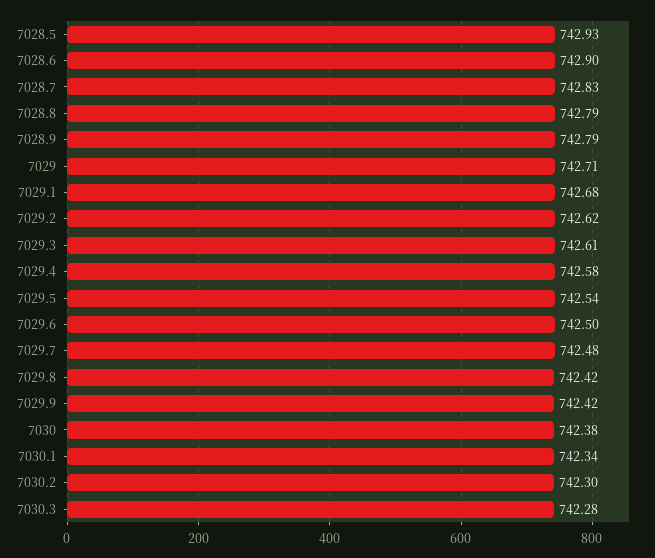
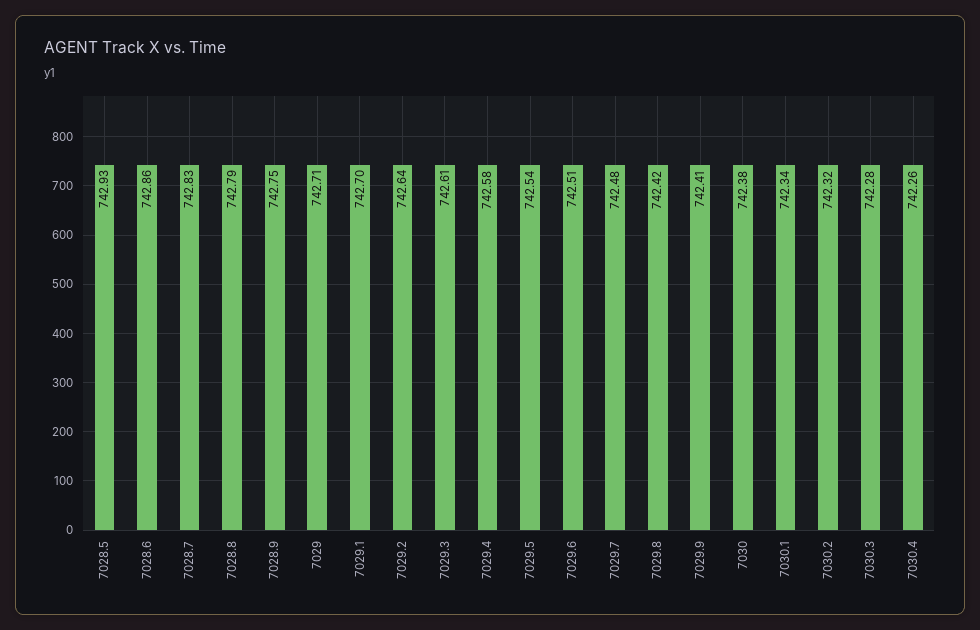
7028.6: 742.9 -> 742.86
7028.9: 742.79 -> 742.75
7029.1: 742.68 -> 742.7
7029.2: 742.62 -> 742.64
7029.6: 742.5 -> 742.51
7029.9: 742.42 -> 742.41
7030.2: 742.3 -> 742.32
7030.4: none -> 742.26

